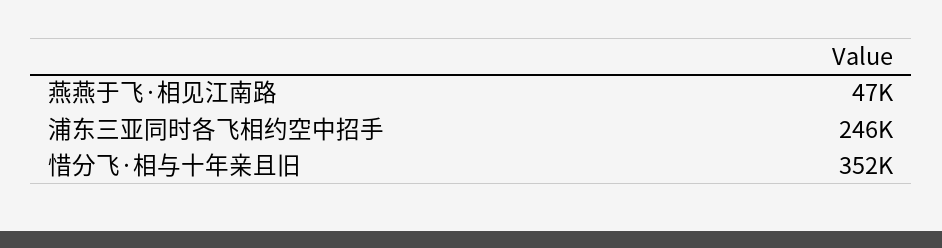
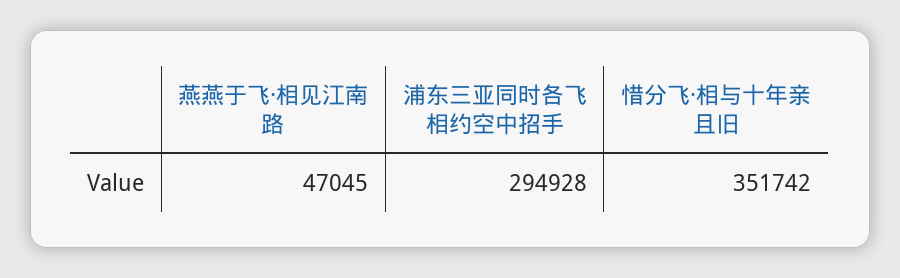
浦东三亚同时各飞相约空中招手: 246000 -> 294928

